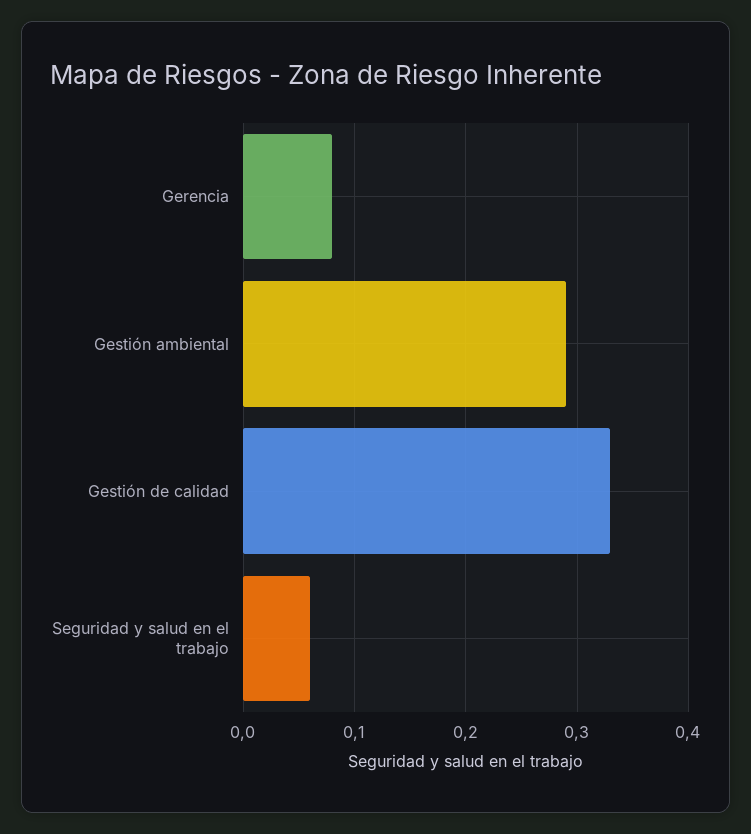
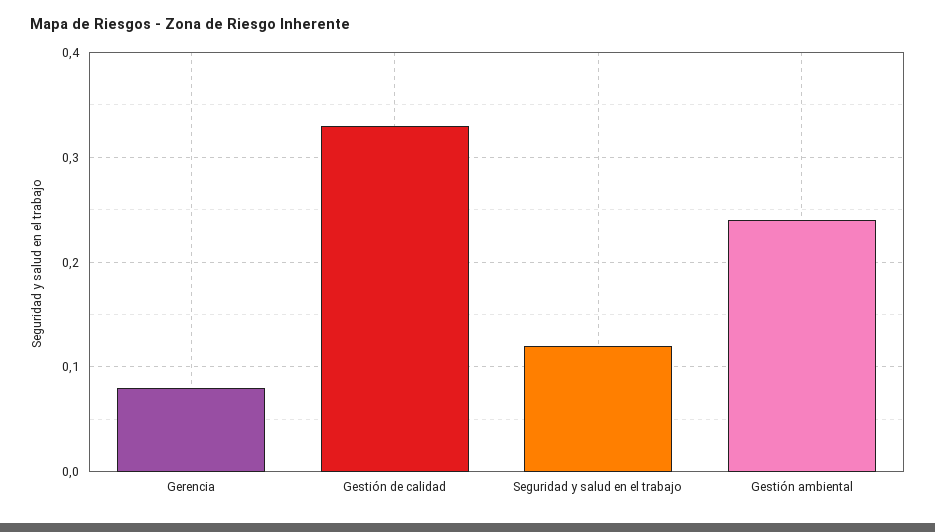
Gestión ambiental: 0.29 -> 0.24
Seguridad y salud en el trabajo: 0.06 -> 0.12

